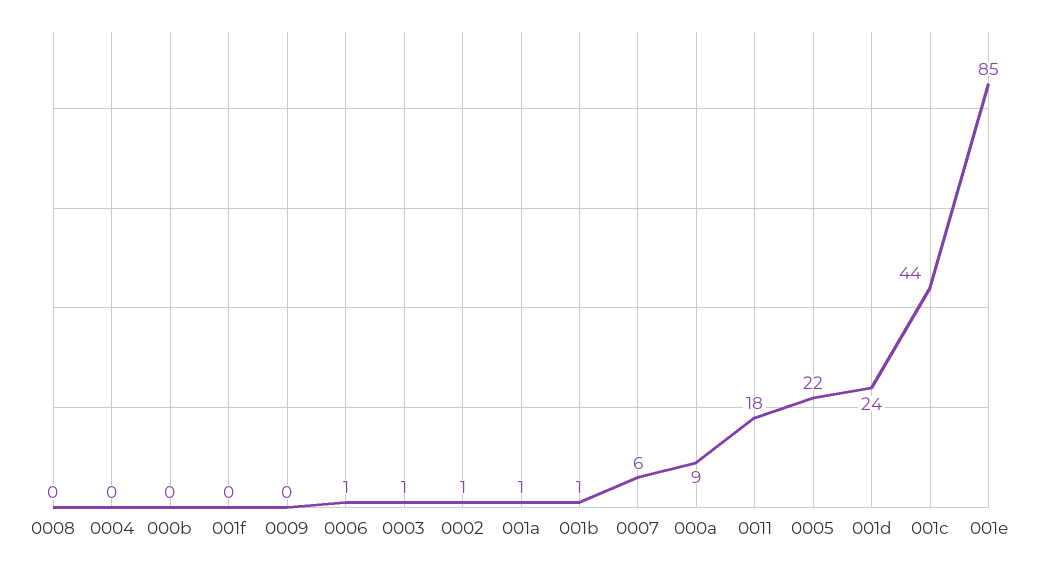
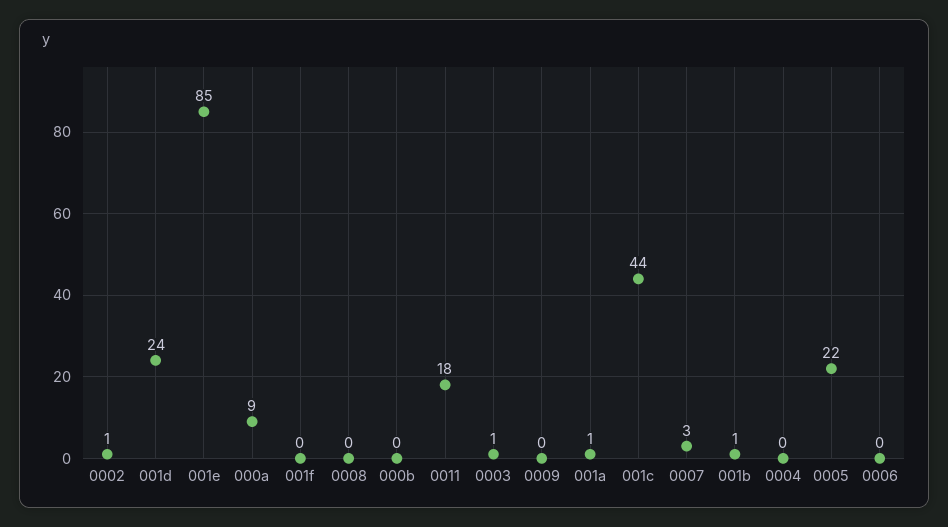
0006: 1 -> 0
0007: 6 -> 3

